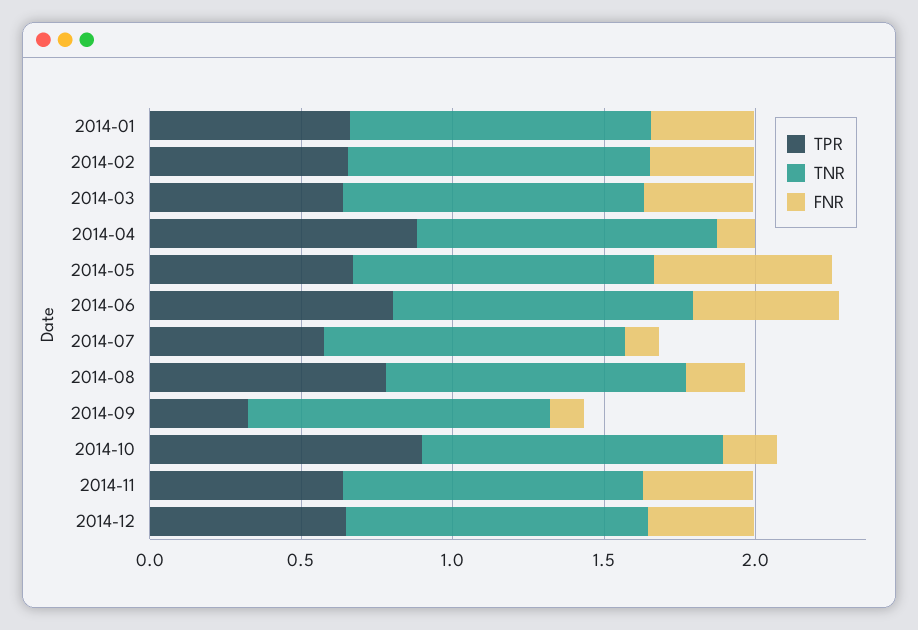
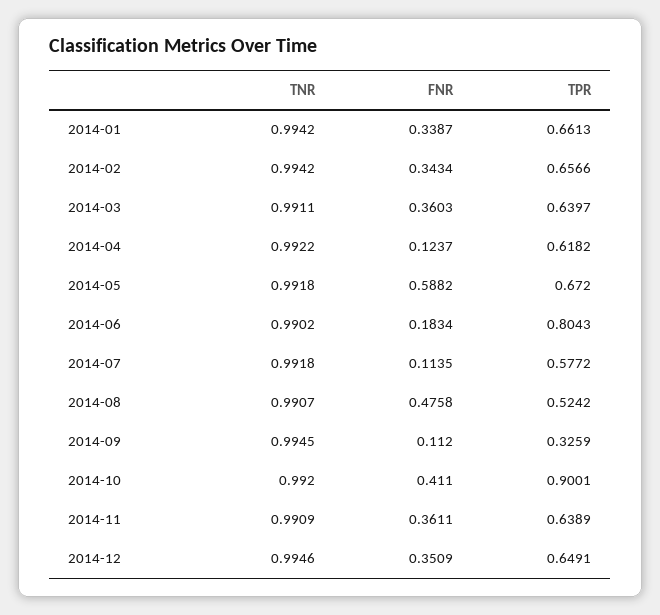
TPR, 2014-04: 0.9 -> 0.6182
FNR, 2014-06: 0.5 -> 0.1834
TPR, 2014-08: 0.8 -> 0.5242
FNR, 2014-08: 0.2 -> 0.4758
FNR, 2014-10: 0.2 -> 0.411

